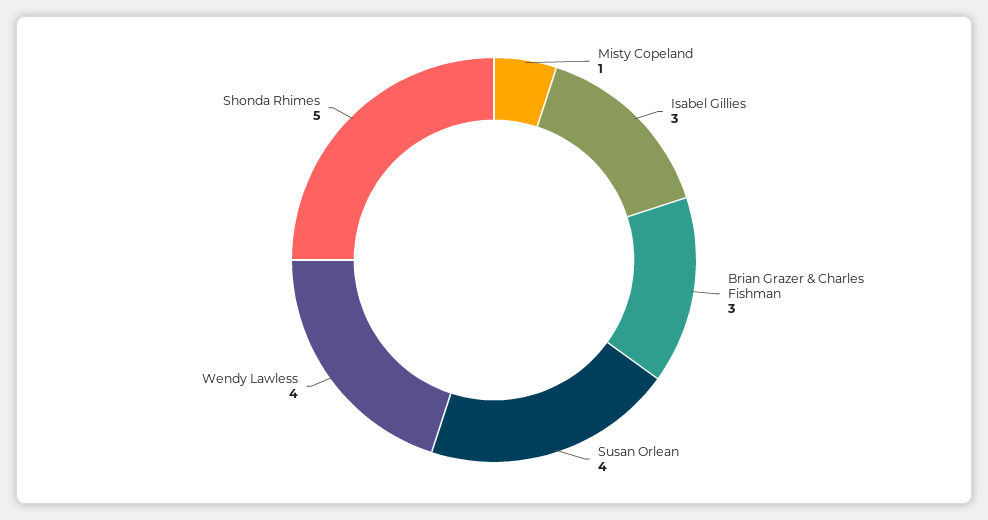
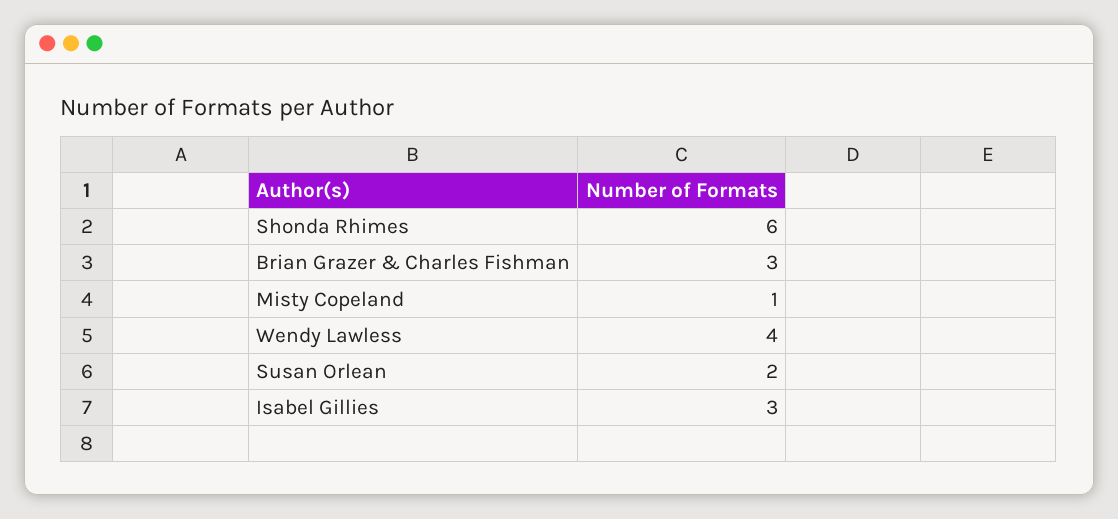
Susan Orlean: 4 -> 2
Shonda Rhimes: 5 -> 6

